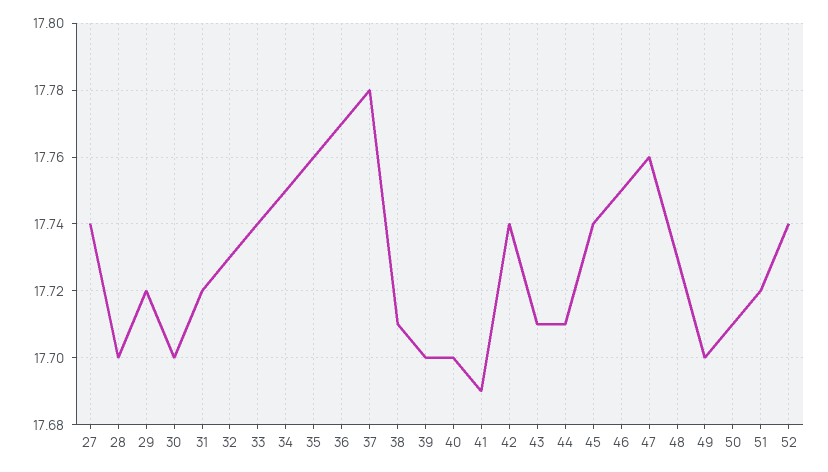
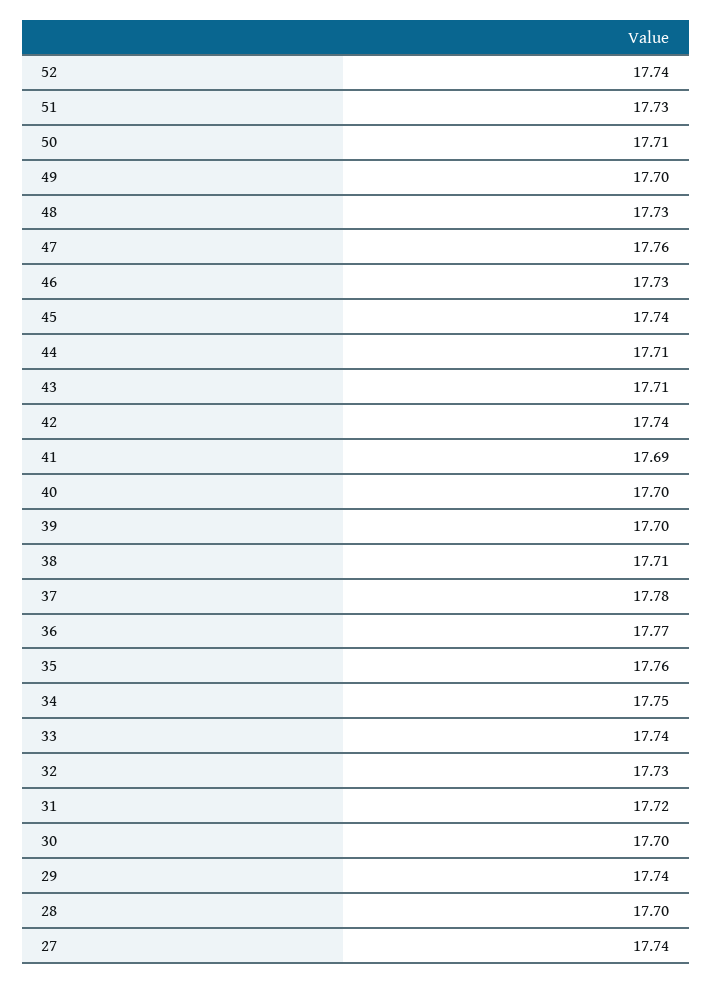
29: 17.72 -> 17.74
46: 17.75 -> 17.73
51: 17.72 -> 17.73

